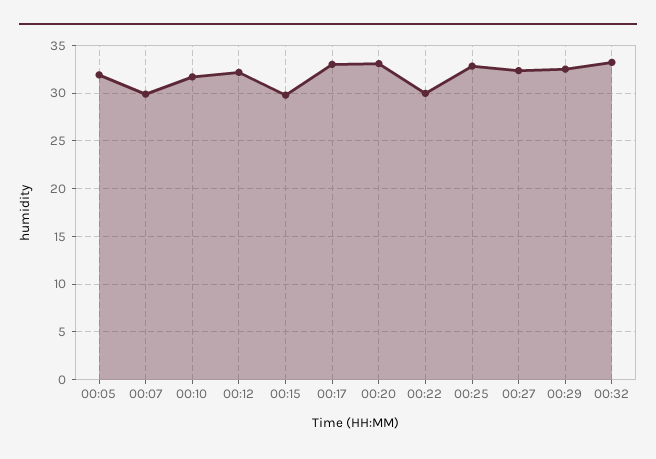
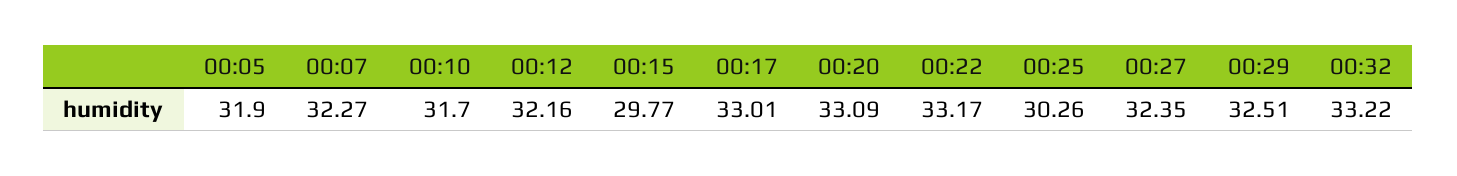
00:07: 30 -> 32.27
00:22: 30 -> 33.17
00:25: 33 -> 30.26

